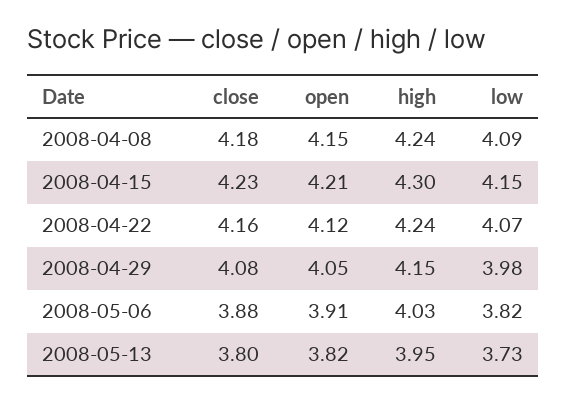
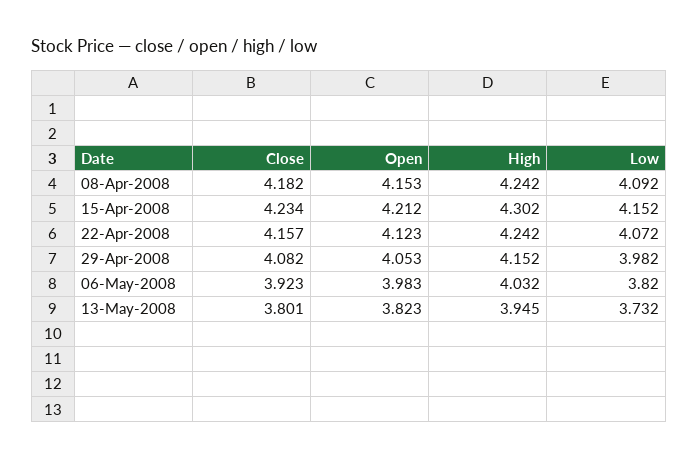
close, 2008-05-06: 3.88 -> 3.923
open, 2008-05-06: 3.91 -> 3.983

